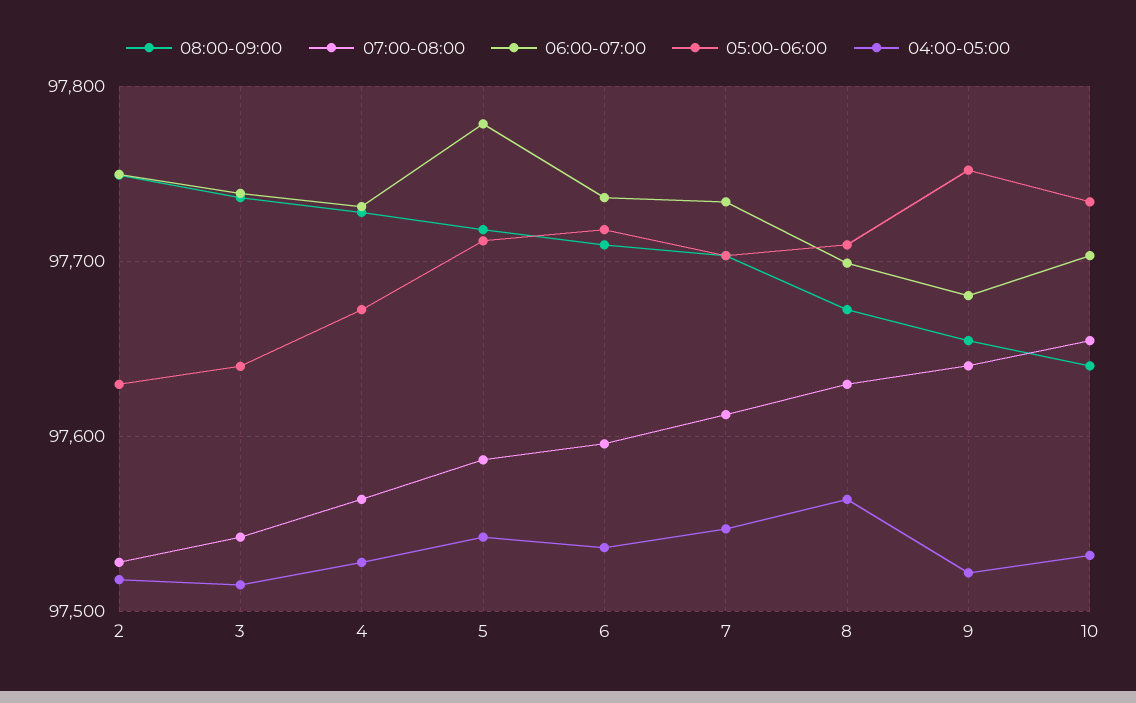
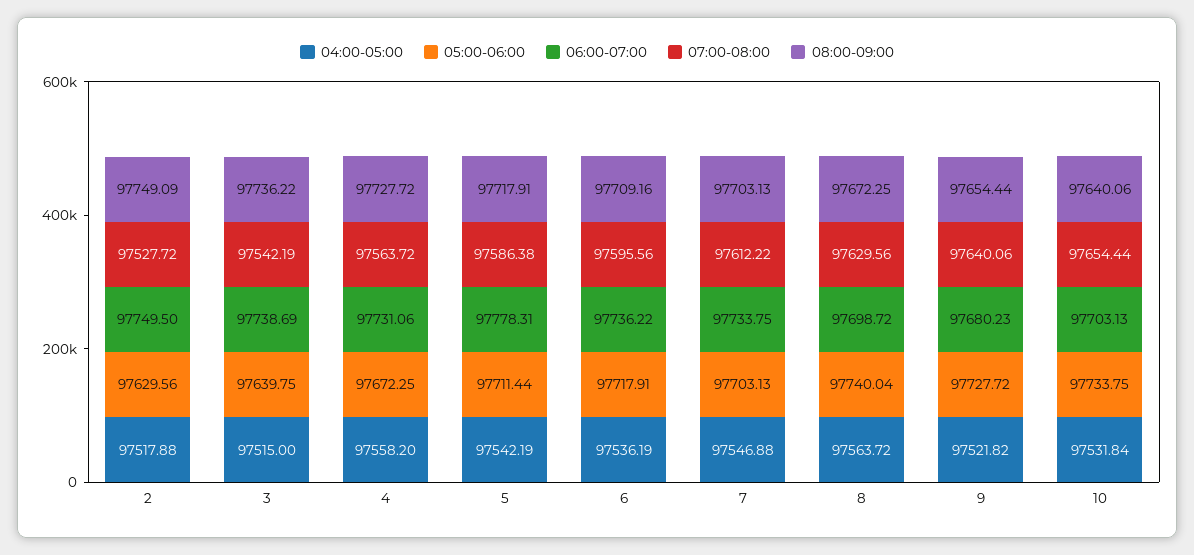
04:00-05:00, 4: 97530 -> 97558.2
05:00-06:00, 8: 97710 -> 97740.04
05:00-06:00, 9: 97750 -> 97727.72

